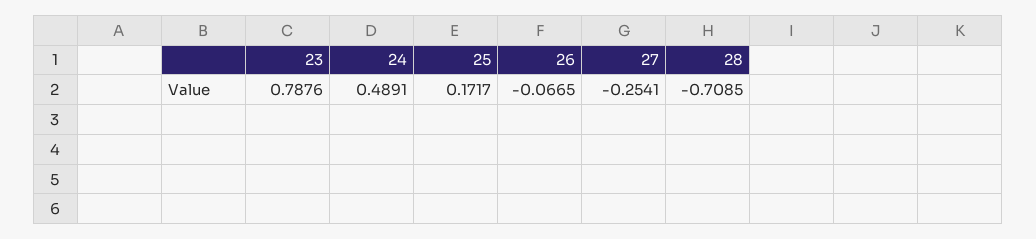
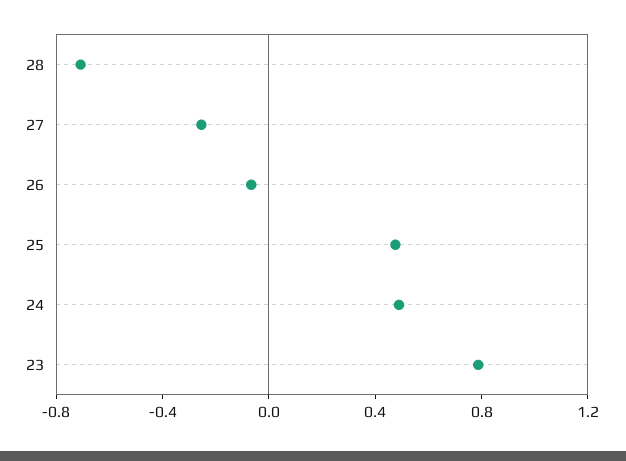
25: 0.1717 -> 0.5

